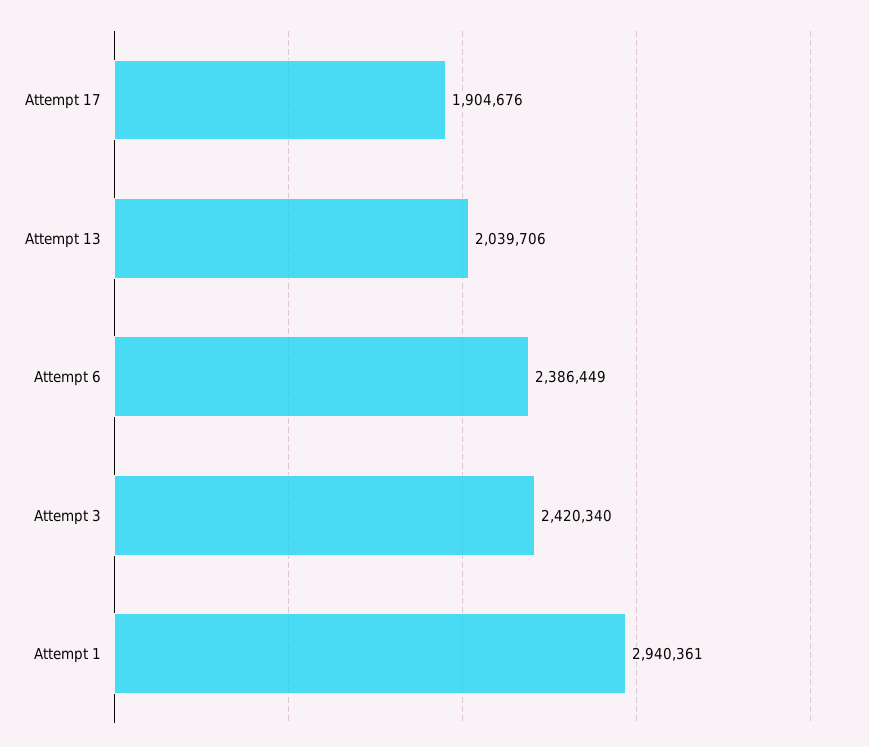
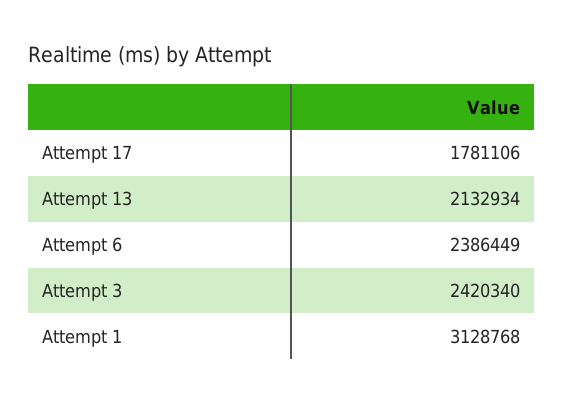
Attempt 17: 1904676 -> 1781106
Attempt 13: 2039706 -> 2132934
Attempt 1: 2940361 -> 3128768

